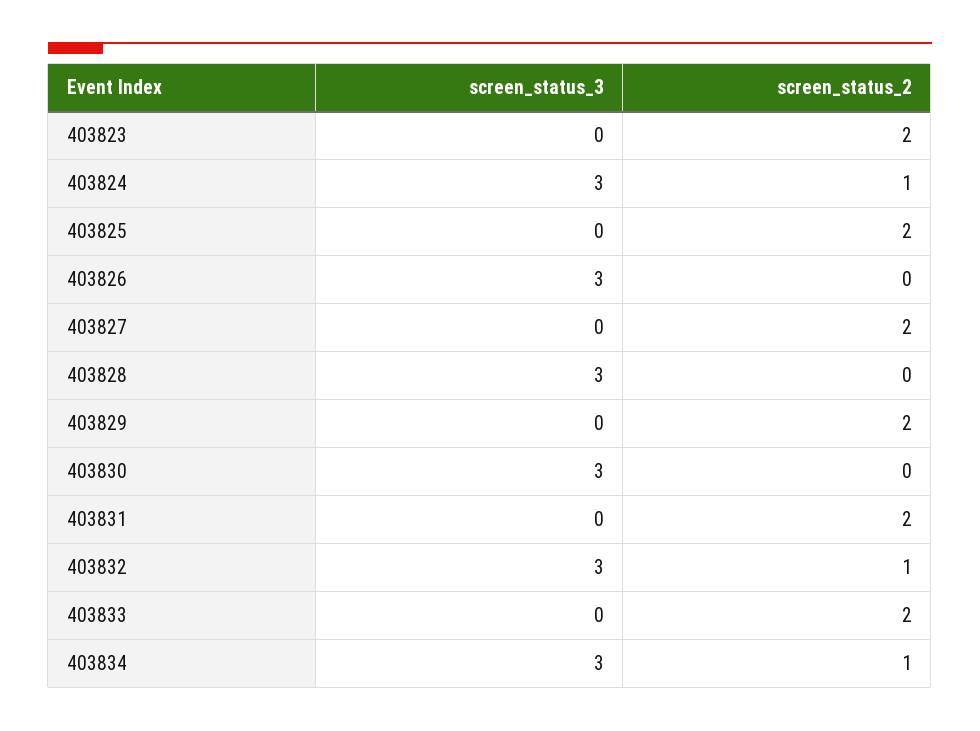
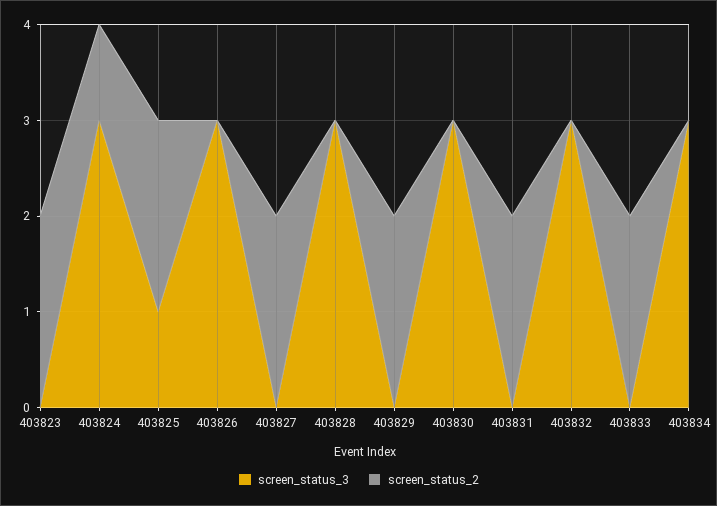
screen_status_3, 403825: 0 -> 1
screen_status_2, 403832: 1 -> 0
screen_status_2, 403834: 1 -> 0

